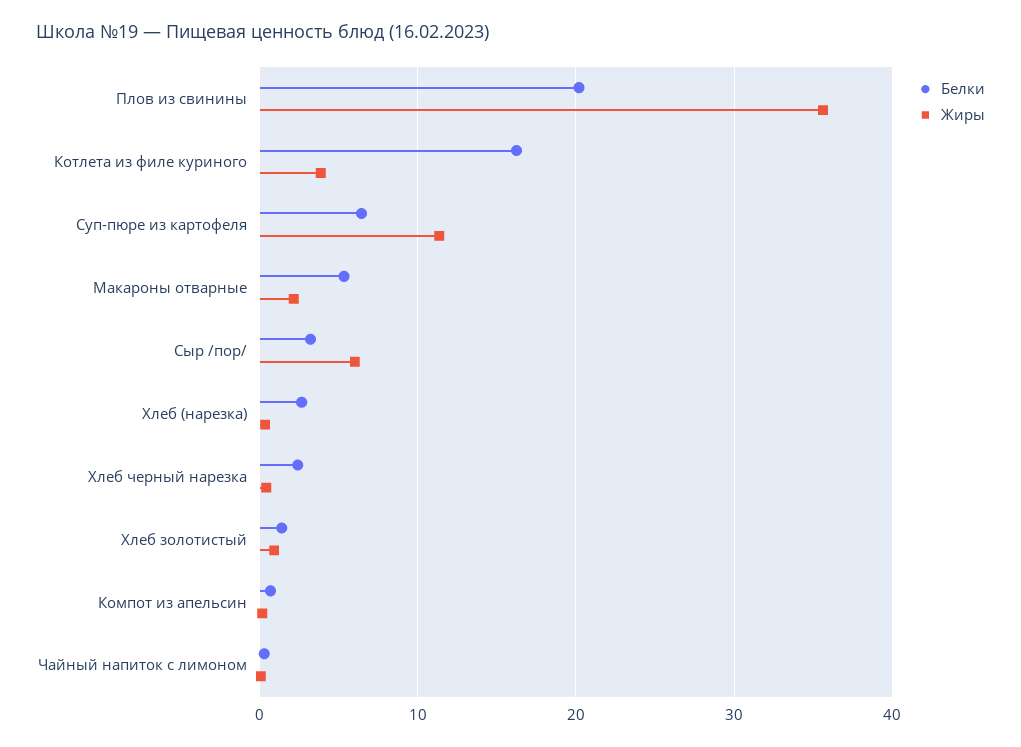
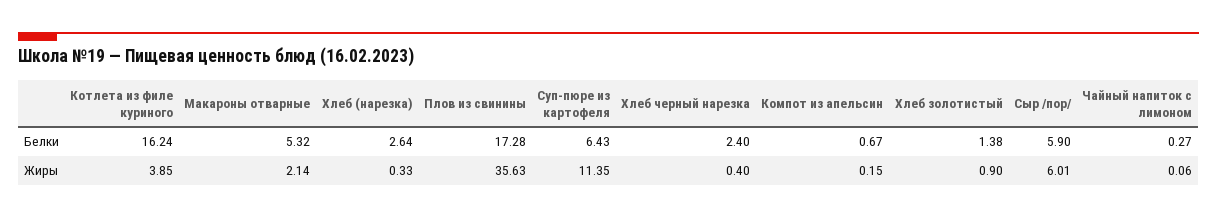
Белки, Плов из свинины: 20 -> 17.28
Белки, Сыр /пор/: 3 -> 5.9

